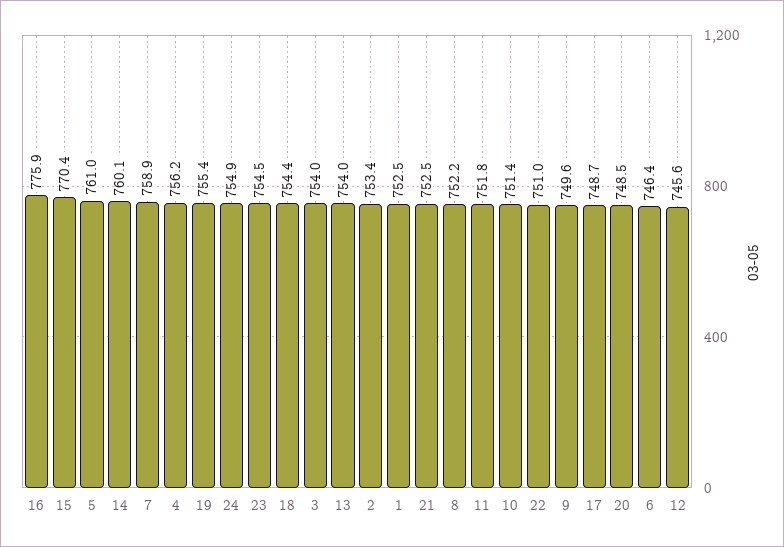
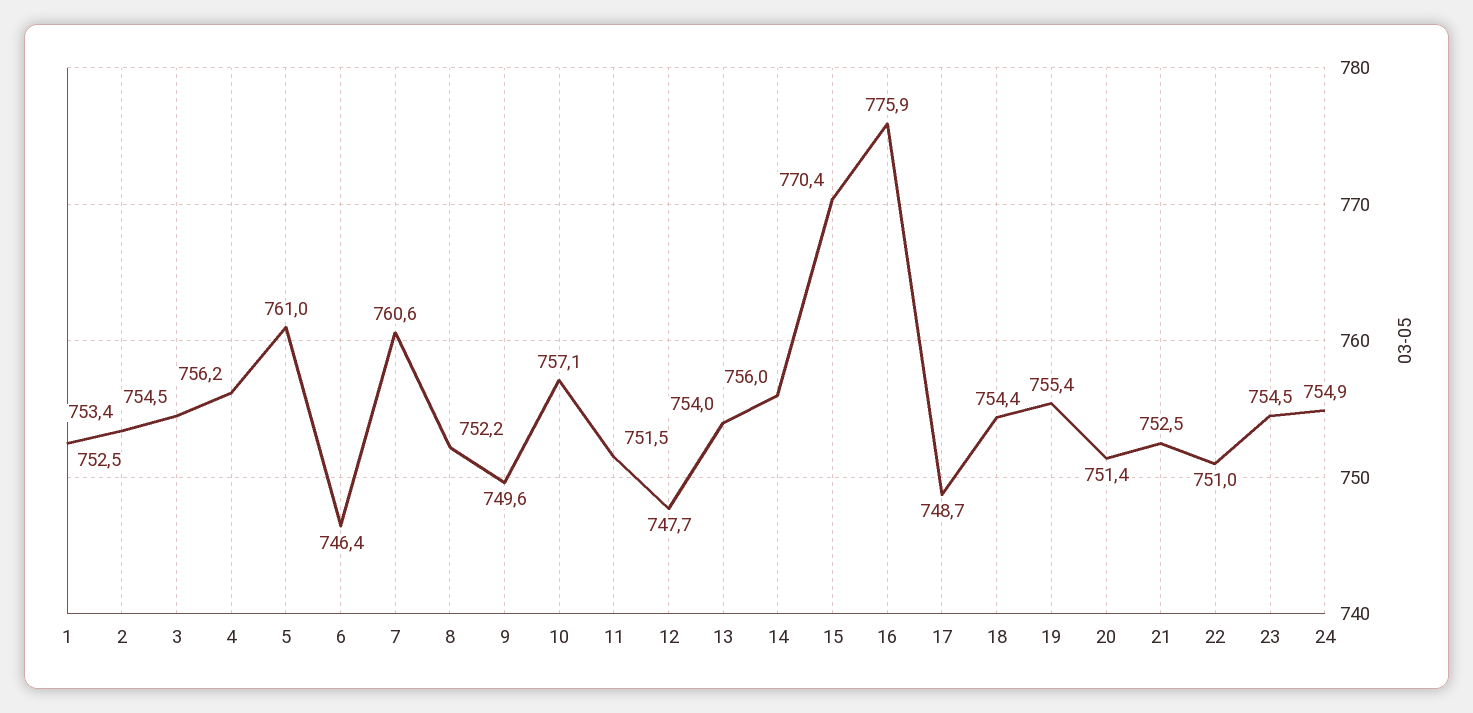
14: 760.1 -> 756
7: 758.9 -> 760.6
3: 754 -> 754.5
11: 751.8 -> 751.5
10: 751.4 -> 757.1
20: 748.5 -> 751.4
12: 745.6 -> 747.7

